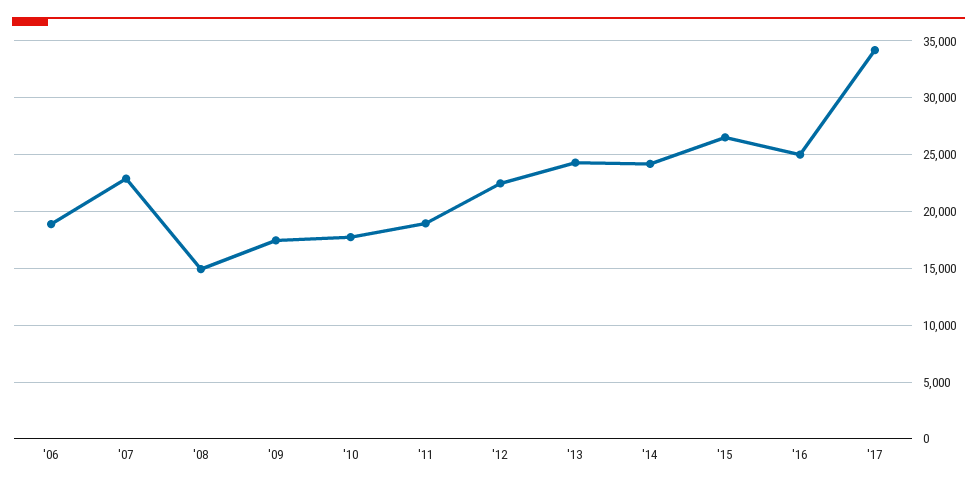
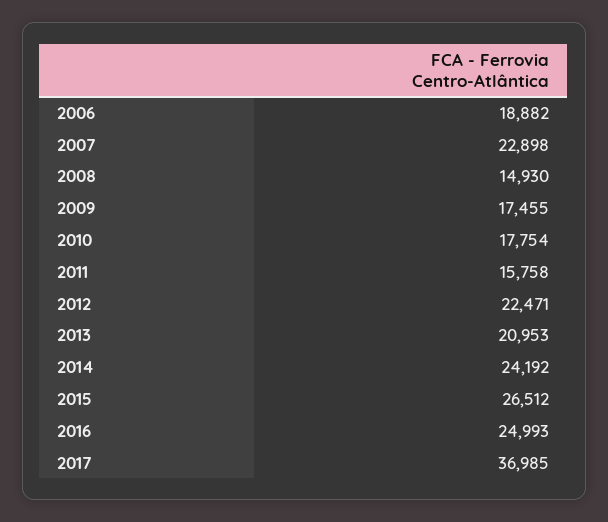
'11: 19000 -> 15758
'13: 24000 -> 20953
'17: 34000 -> 36985

